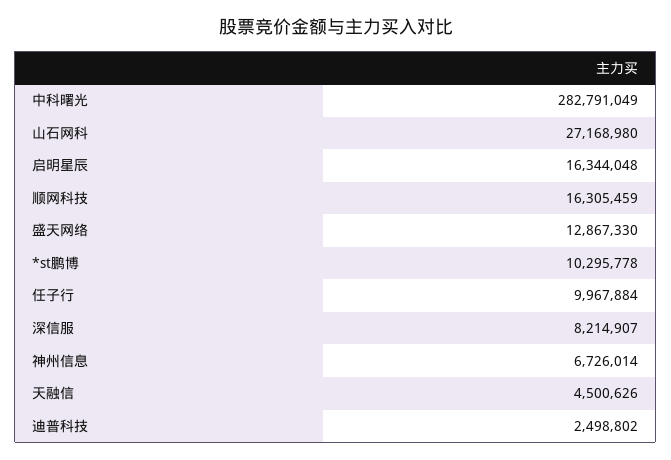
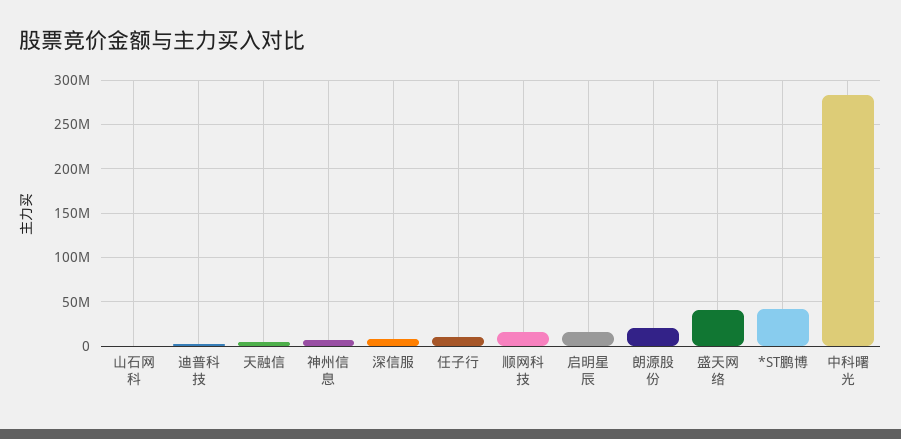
山石网科: 27168980 -> 0
盛天网络: 12867330 -> 40000000
*st鹏博: 10295778 -> 40000000
朗源股份: none -> 20000000

